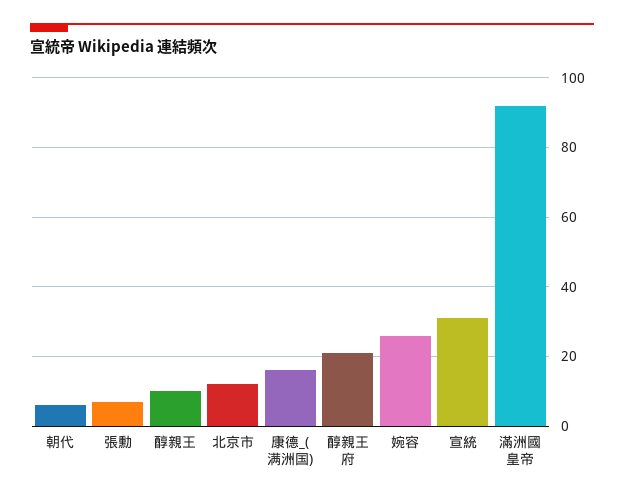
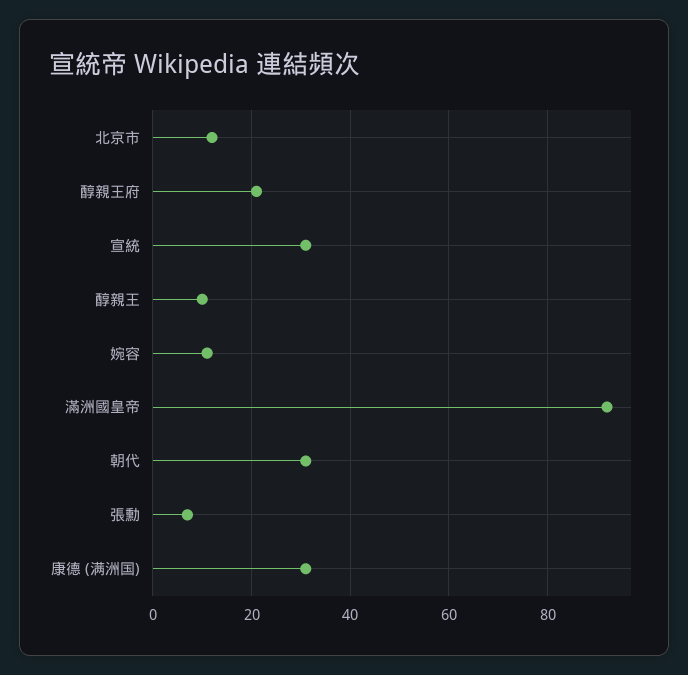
朝代: 5 -> 30
康德_(满洲国): 15 -> 30
婉容: 25 -> 10

